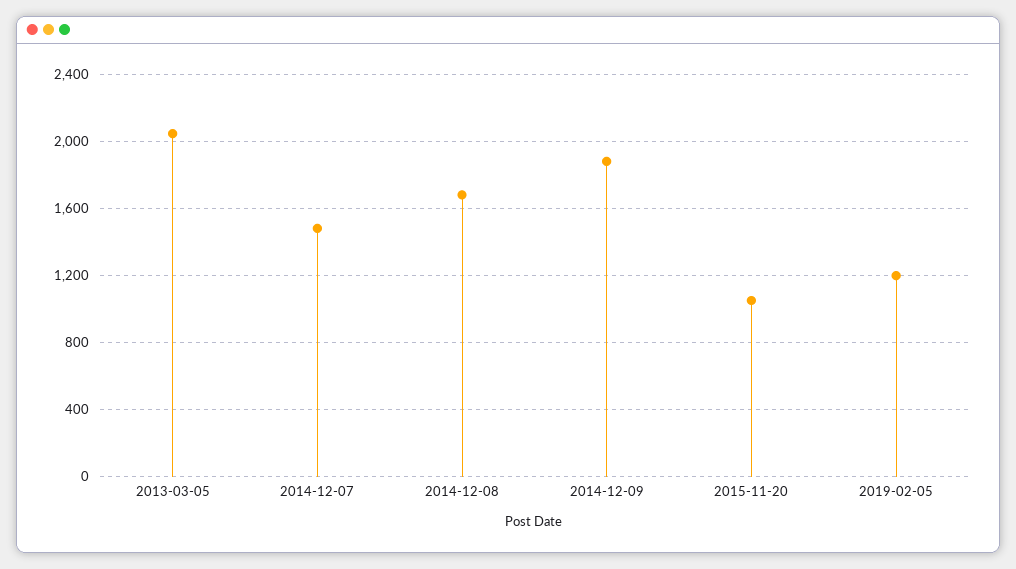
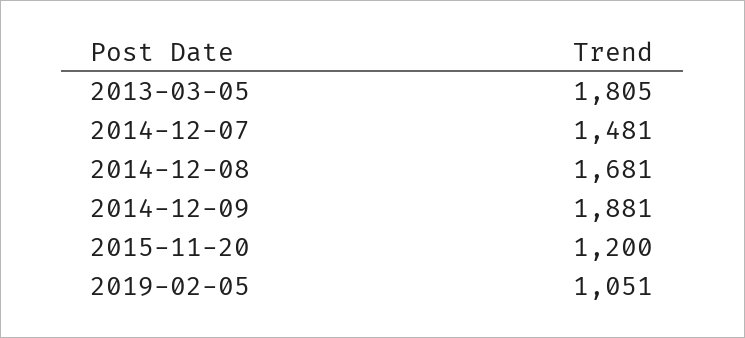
2013-03-05: 2050 -> 1805
2015-11-20: 1050 -> 1200
2019-02-05: 1200 -> 1051

